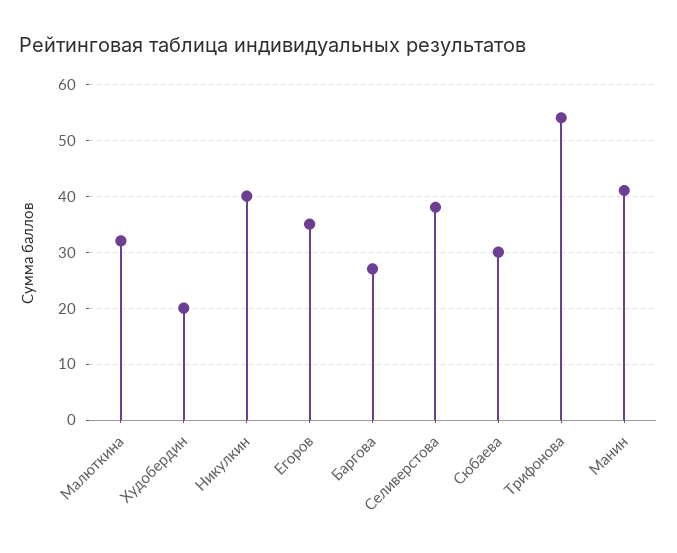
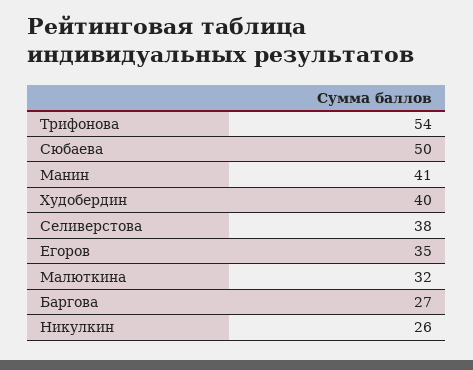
Худобердин: 20 -> 40
Никулкин: 40 -> 26
Сюбаева: 30 -> 50

